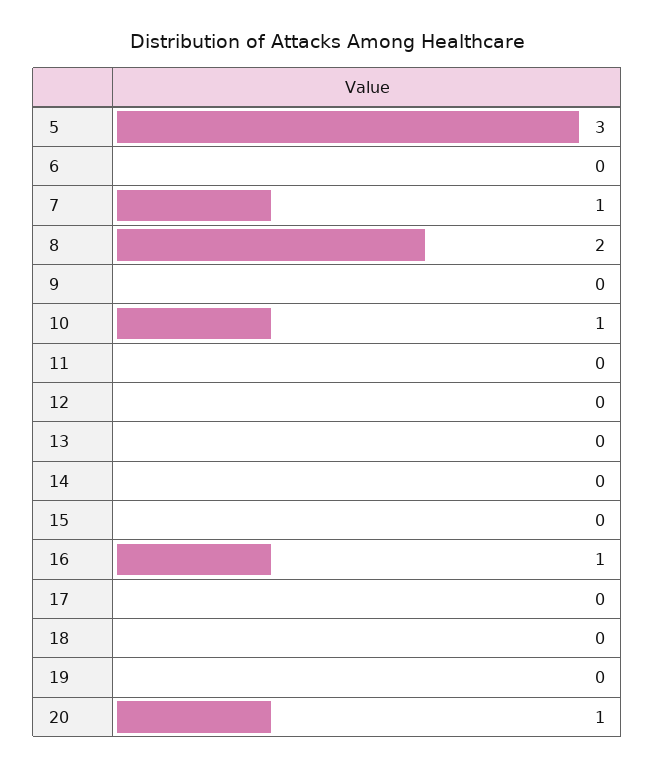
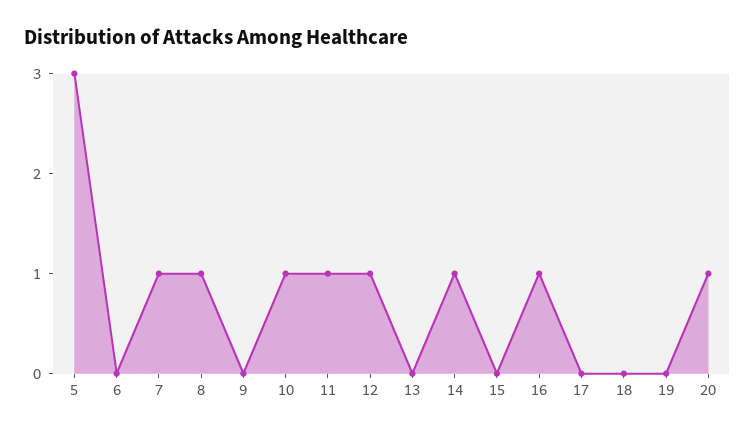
8: 2 -> 1
11: 0 -> 1
12: 0 -> 1
14: 0 -> 1

